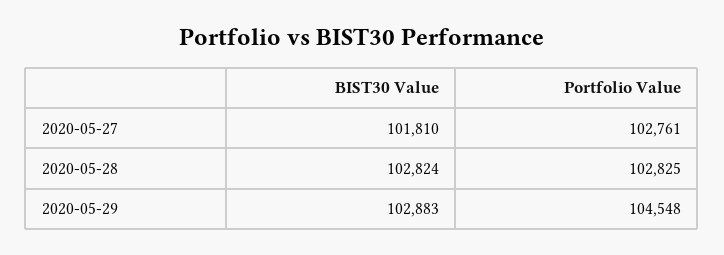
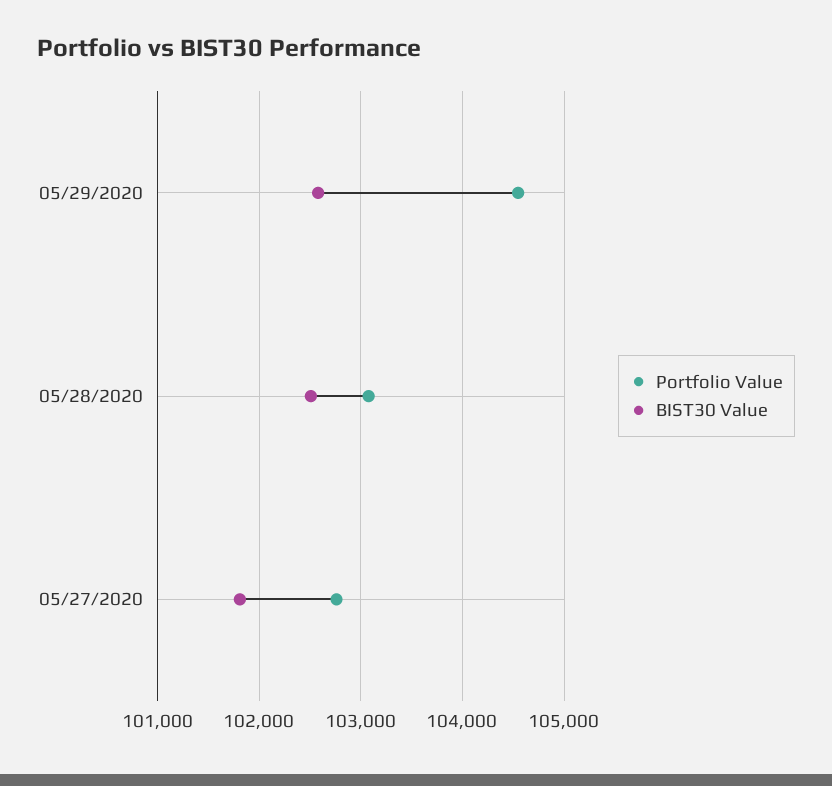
BIST30 Value, 2020-05-28: 102824 -> 102500
Portfolio Value, 2020-05-28: 102825 -> 103100
BIST30 Value, 2020-05-29: 102883 -> 102600

